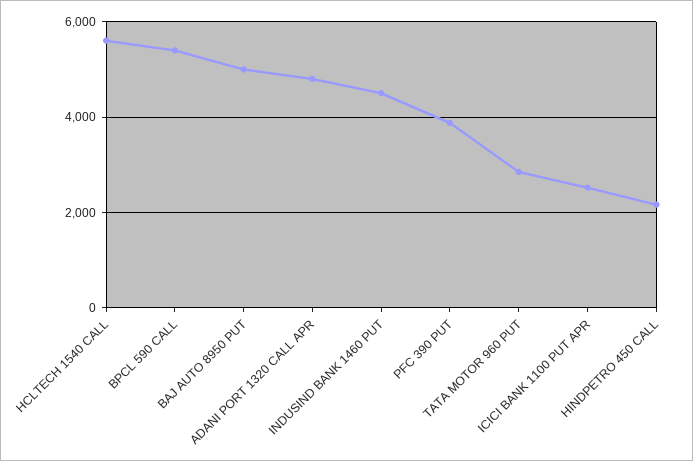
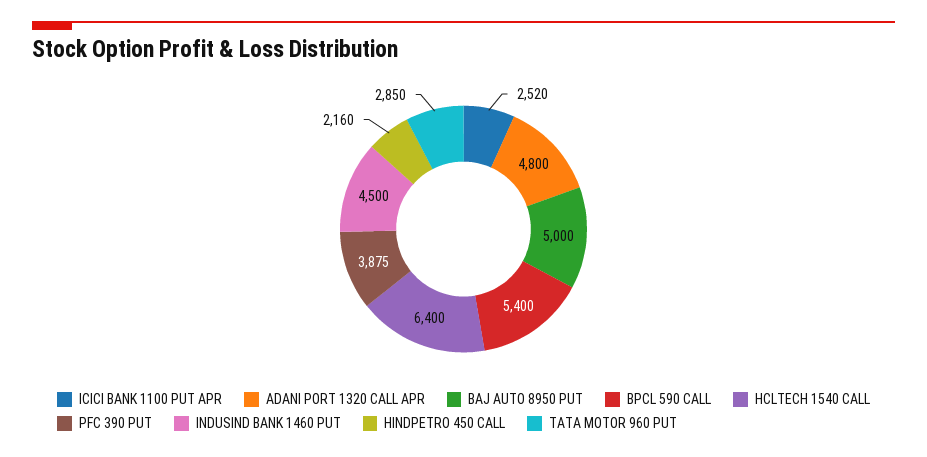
HCLTECH 1540 CALL: 5600 -> 6400

